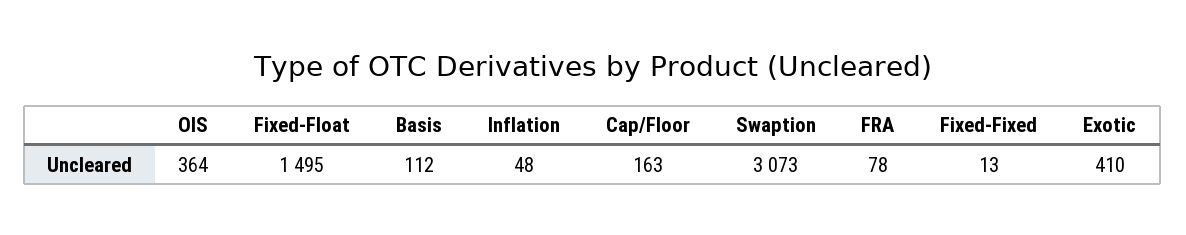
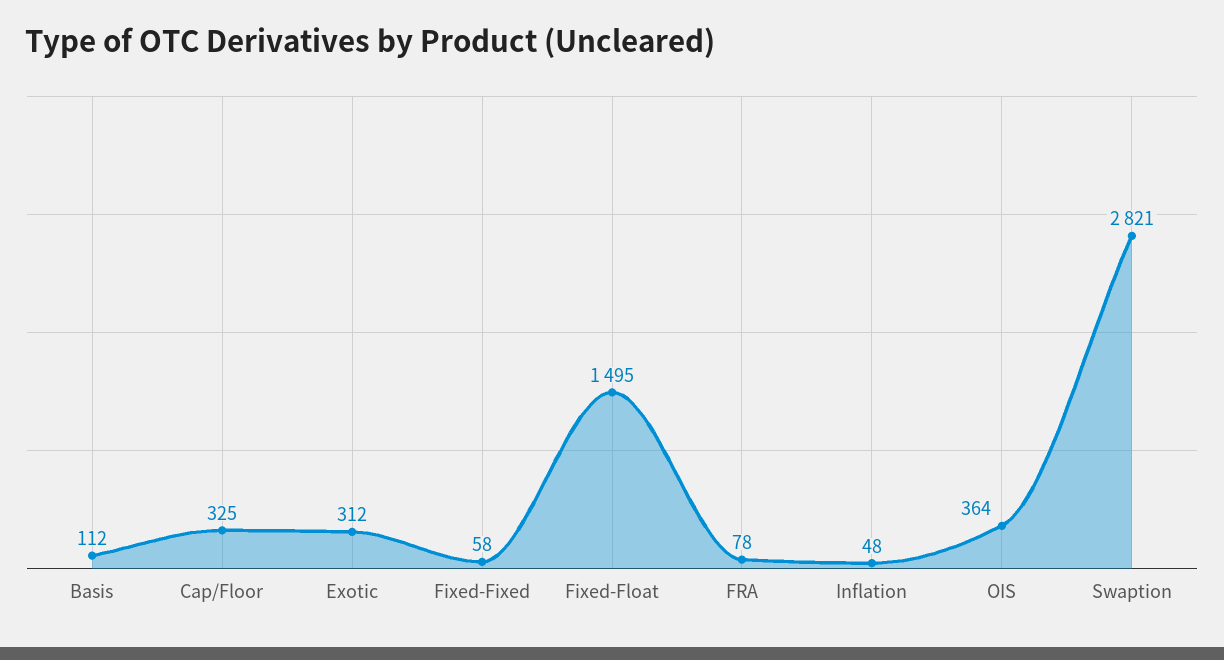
Cap/Floor: 163 -> 325
Swaption: 3073 -> 2821
Fixed-Fixed: 13 -> 58
Exotic: 410 -> 312

